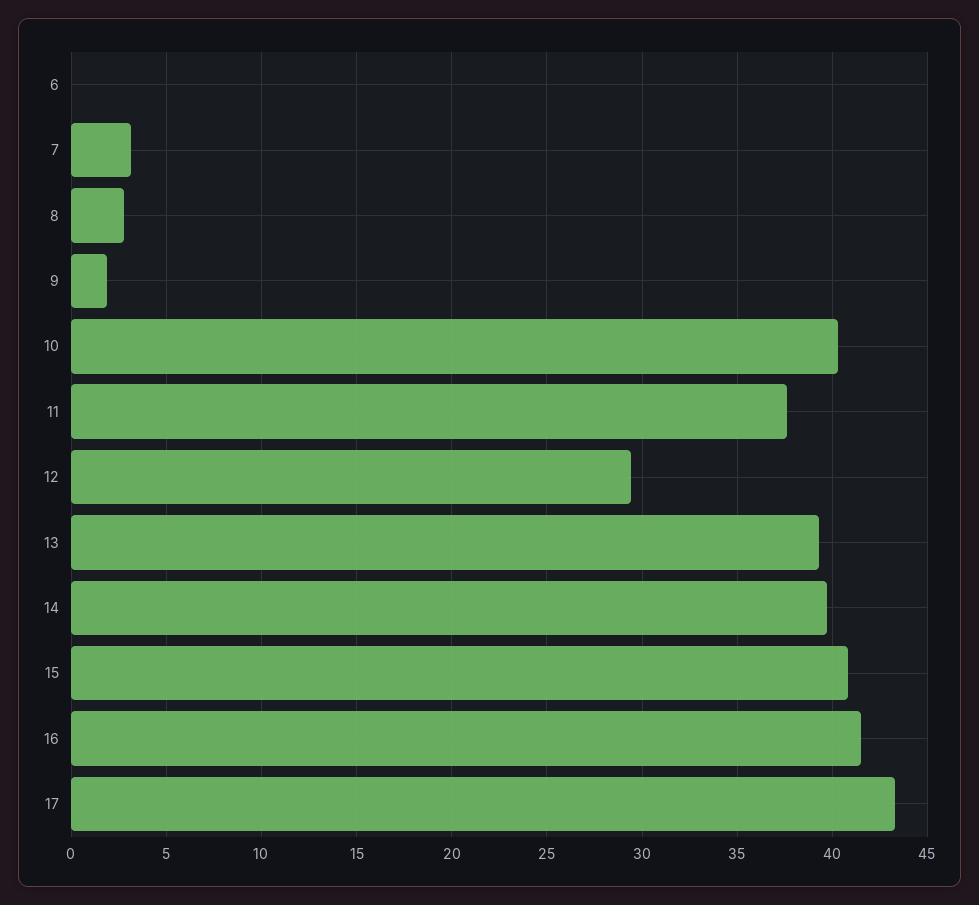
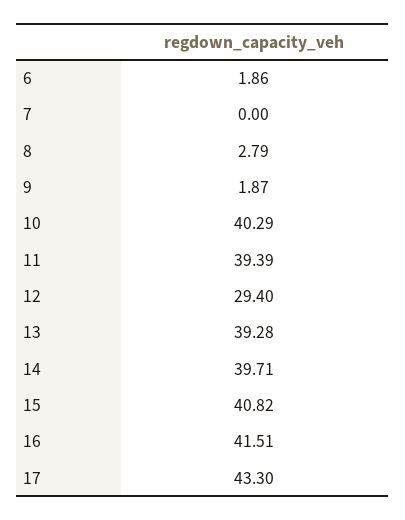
6: 0 -> 1.86
7: 3 -> 0
11: 37.5 -> 39.39

